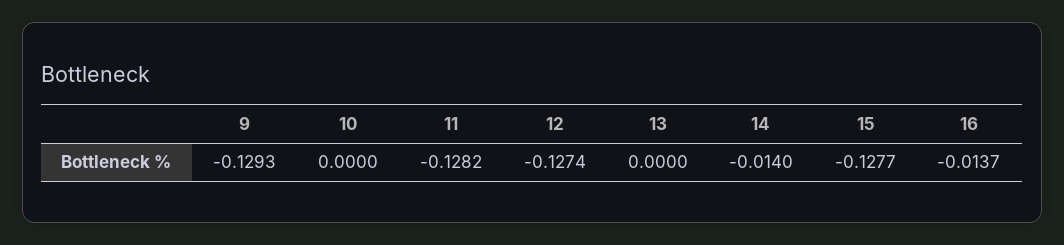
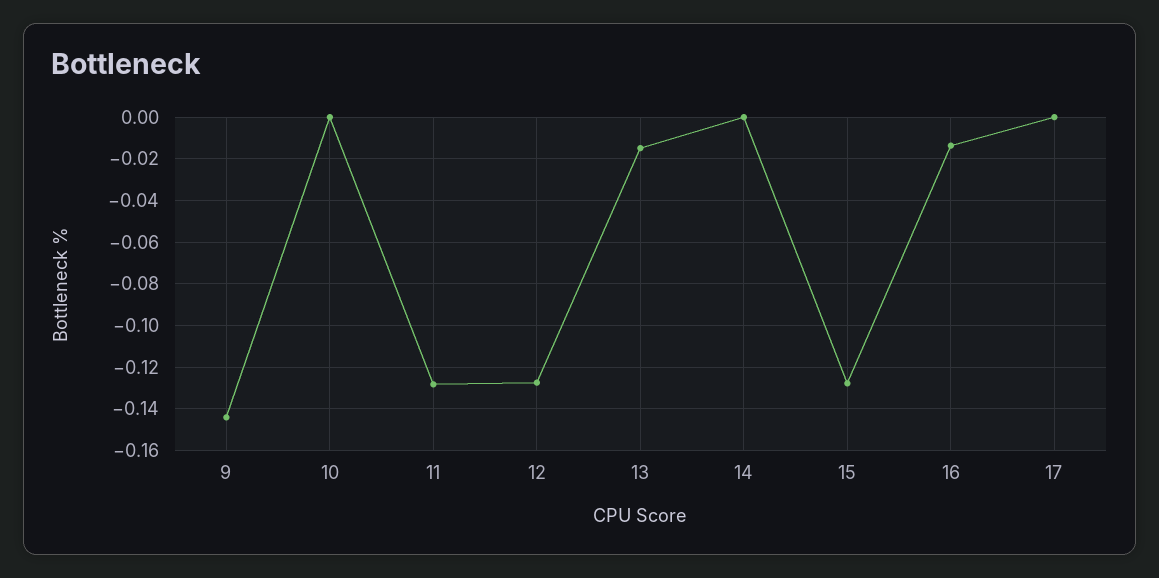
9: -0.1293 -> -0.145
13: 0 -> -0.015
14: -0.014 -> 0
17: none -> 0

